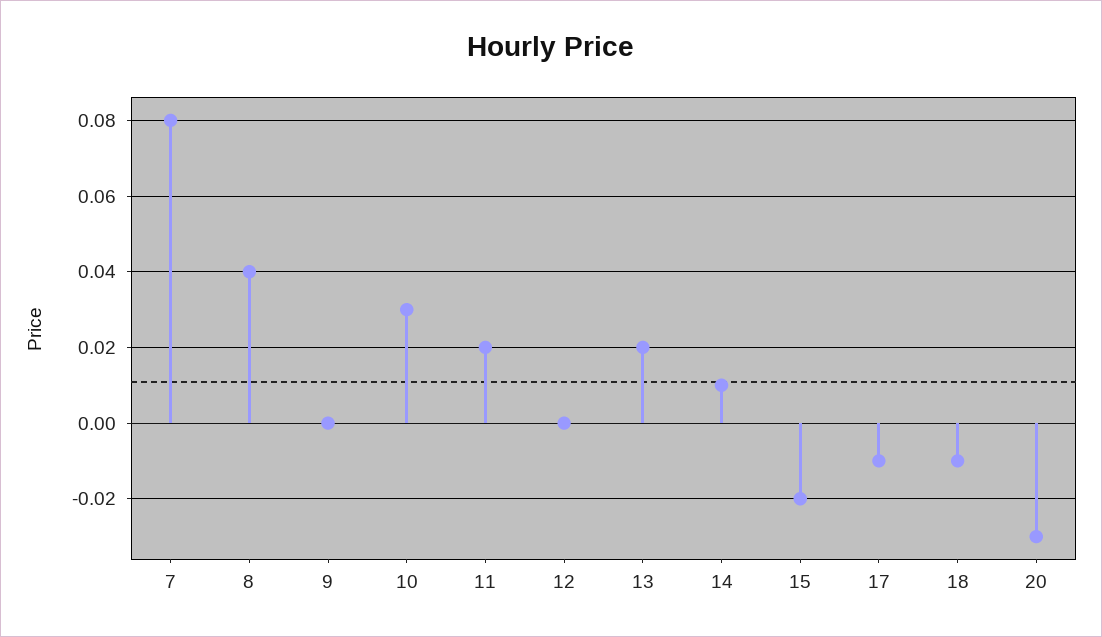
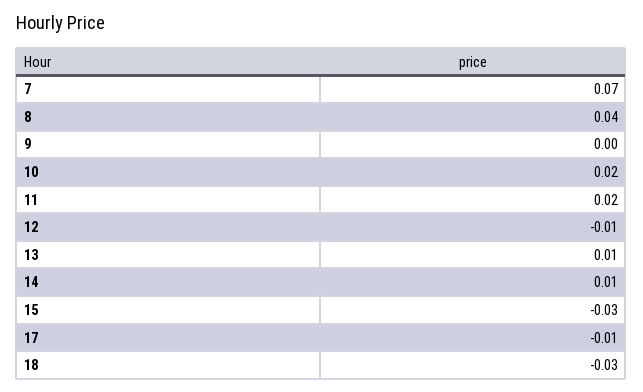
7: 0.08 -> 0.07
10: 0.03 -> 0.02
12: 0 -> -0.01
13: 0.02 -> 0.01
15: -0.02 -> -0.03
18: -0.01 -> -0.03
20: -0.03 -> none

